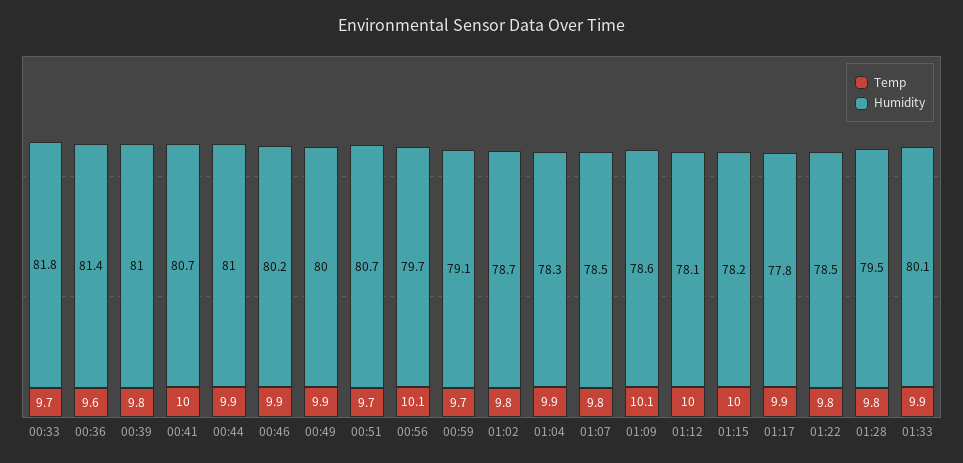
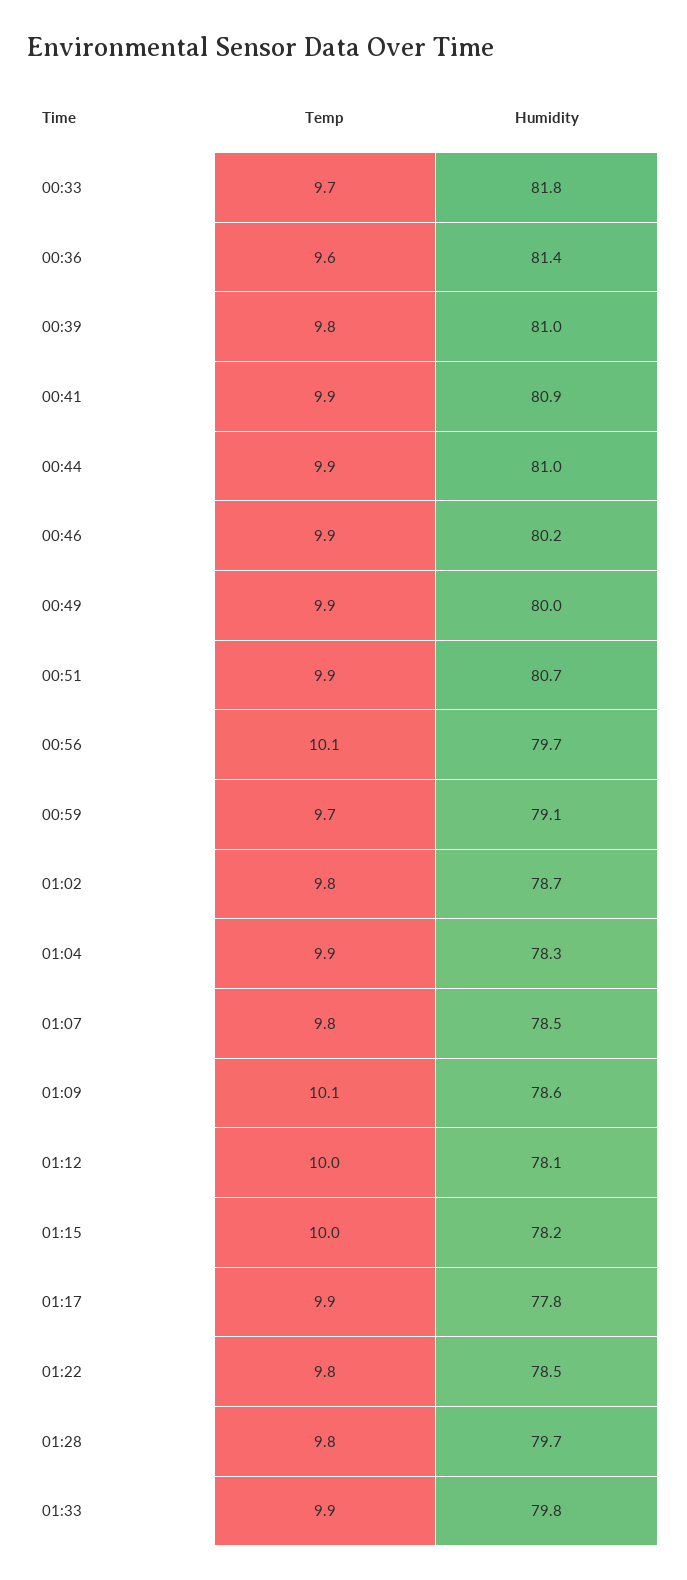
Temp, 00:41: 10 -> 9.9
Humidity, 00:41: 80.7 -> 80.9
Temp, 00:51: 9.7 -> 9.9
Humidity, 01:28: 79.5 -> 79.7
Humidity, 01:33: 80.1 -> 79.8

